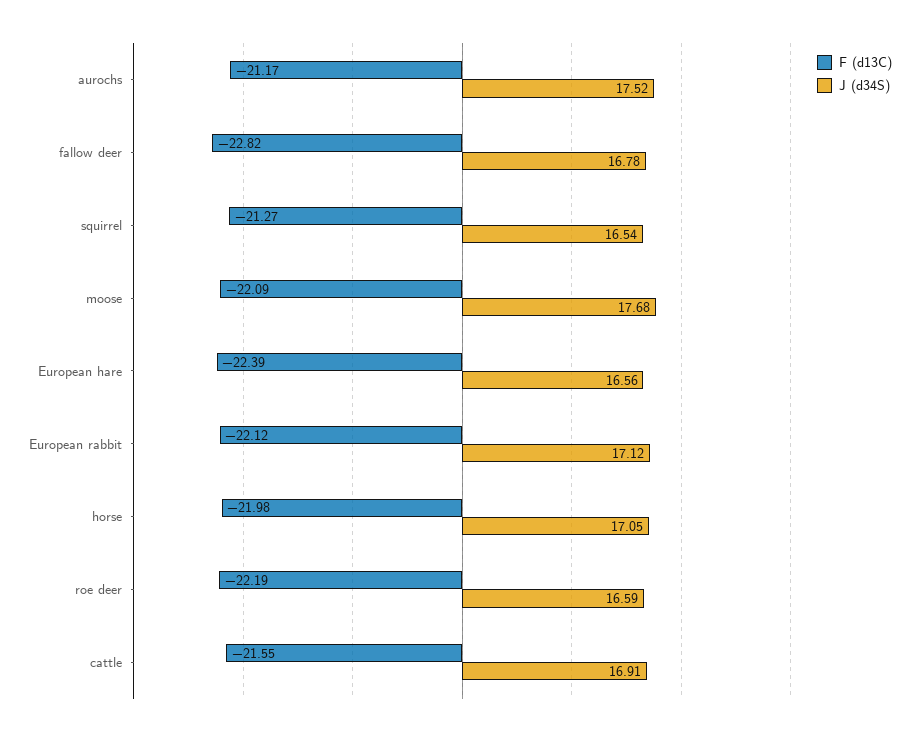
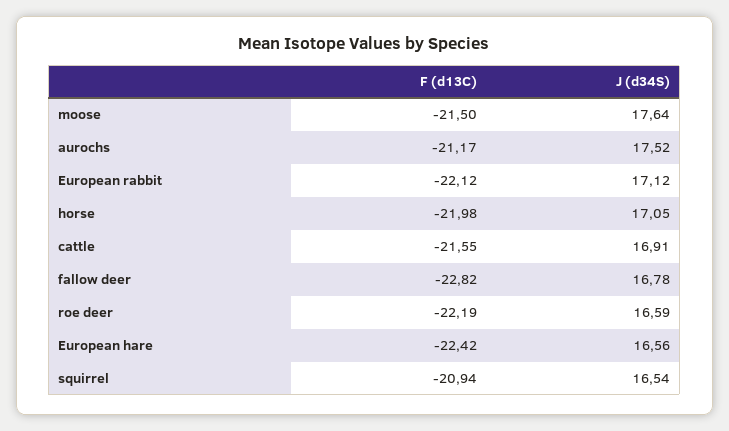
F (d13C), squirrel: -21.27 -> -20.94
F (d13C), moose: -22.09 -> -21.5
J (d34S), moose: 17.68 -> 17.64
F (d13C), European hare: -22.39 -> -22.42

